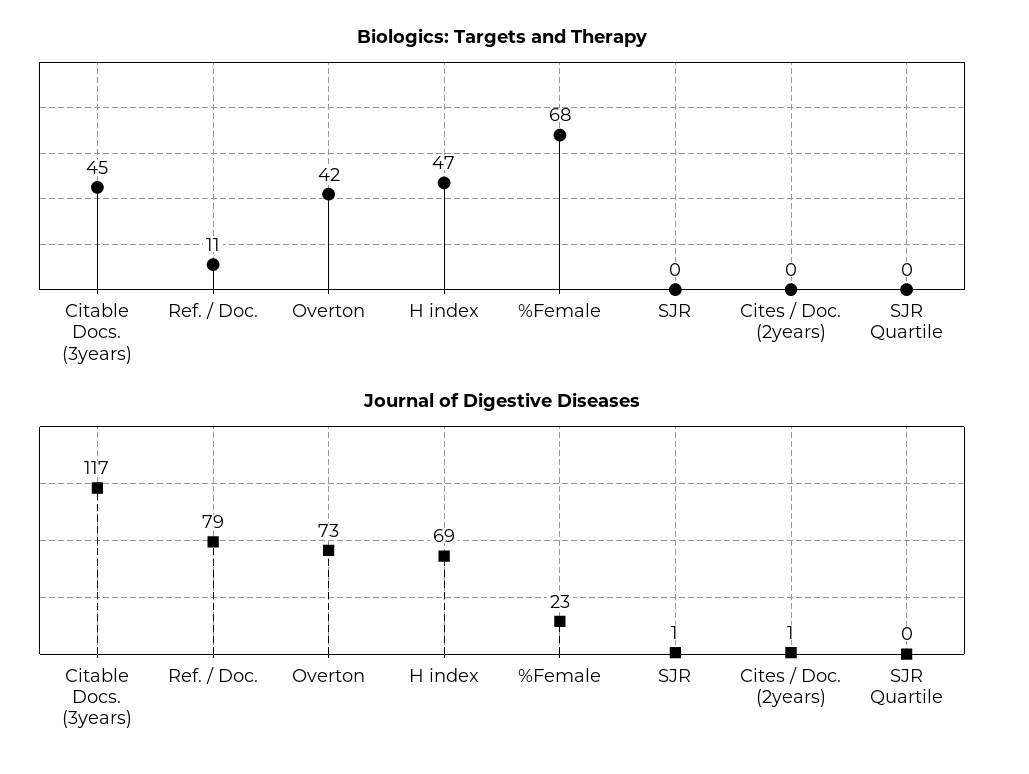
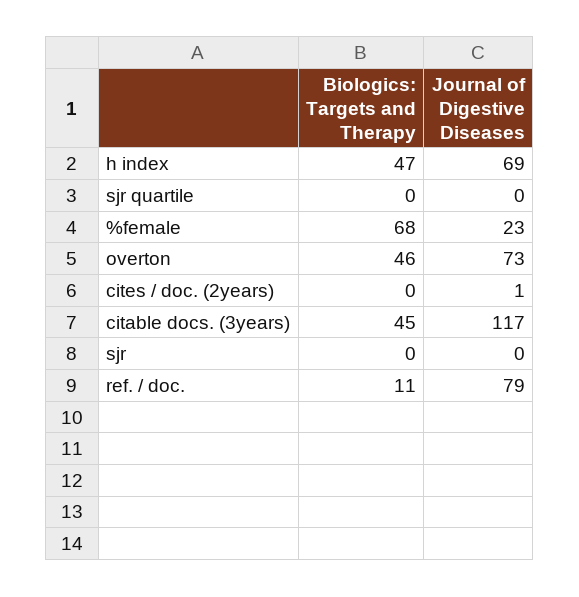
Biologics: Targets and Therapy, Overton: 42 -> 46
Journal of Digestive Diseases, SJR: 1 -> 0

